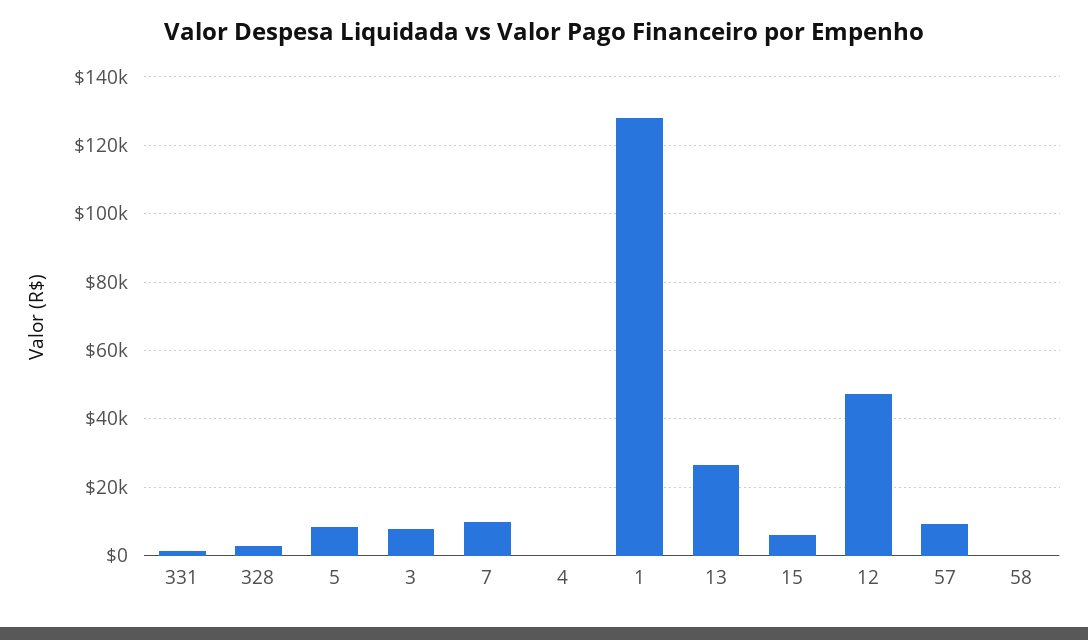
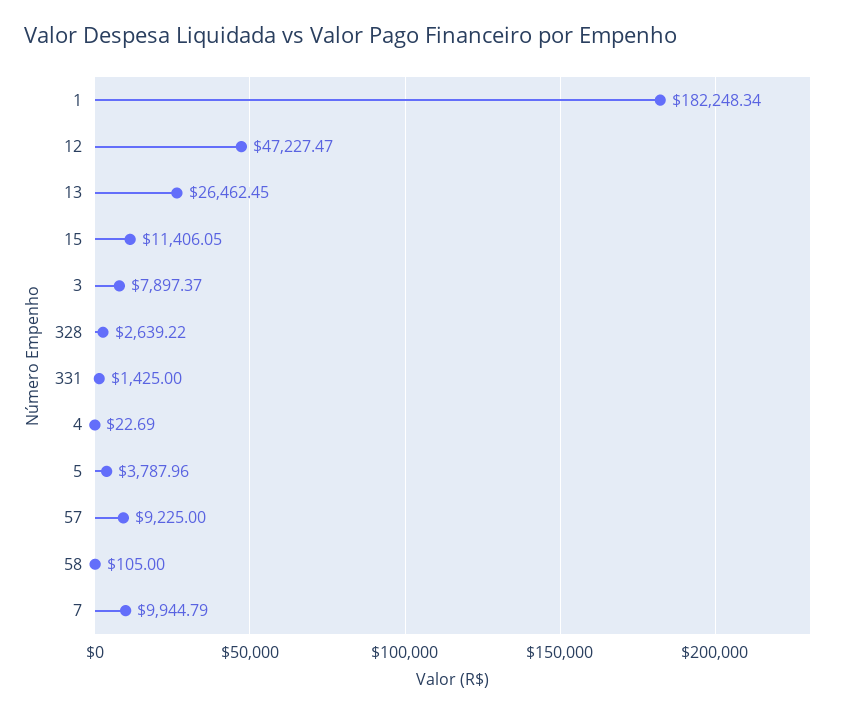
5: 8000 -> 3787.96
1: 128000 -> 182248.34
15: 6000 -> 11406.05

